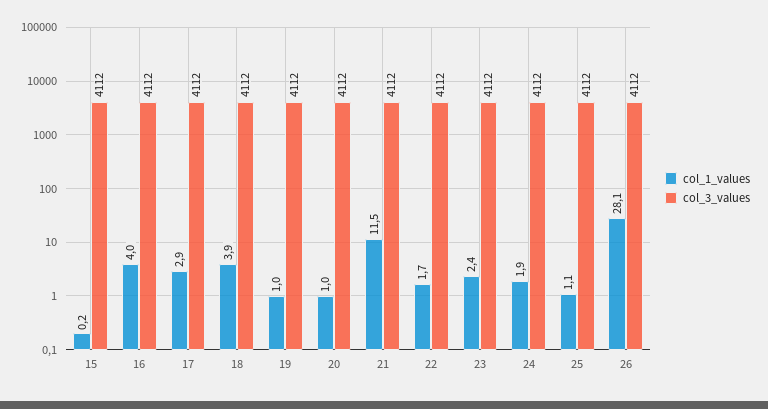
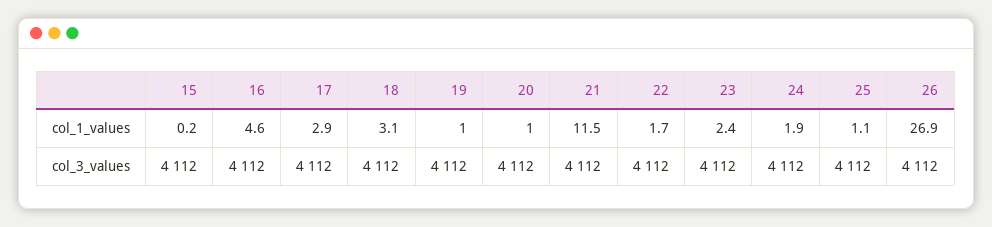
col_1_values, 16: 4 -> 4.6
col_1_values, 18: 3.9 -> 3.1
col_1_values, 26: 28.1 -> 26.9

